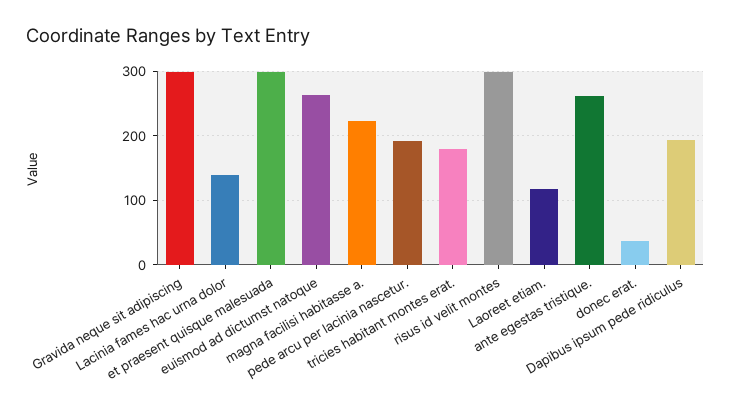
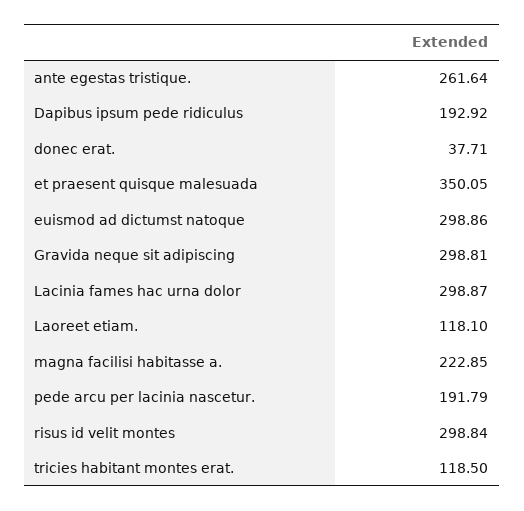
Lacinia fames hac urna dolor: 140 -> 298.87
et praesent quisque malesuada: 300 -> 350.05
euismod ad dictumst natoque: 260 -> 298.86
tricies habitant montes erat.: 180 -> 118.5

